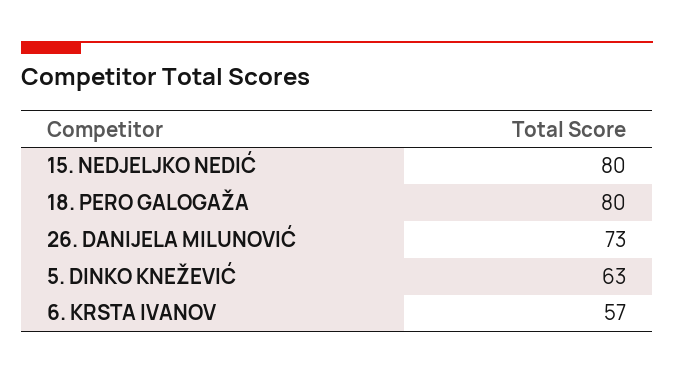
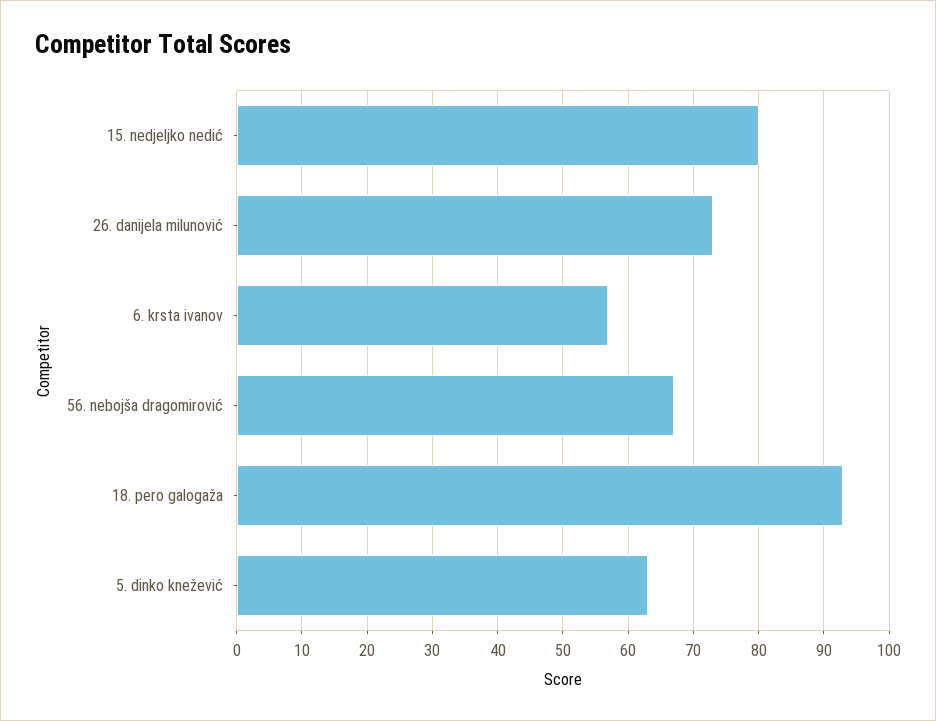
18. PERO GALOGAŽA: 80 -> 93
56. nebojša dragomirović: none -> 67

